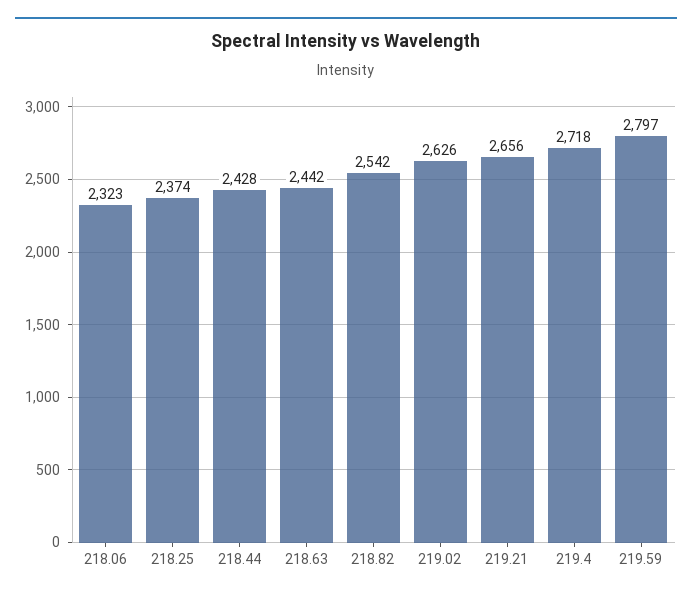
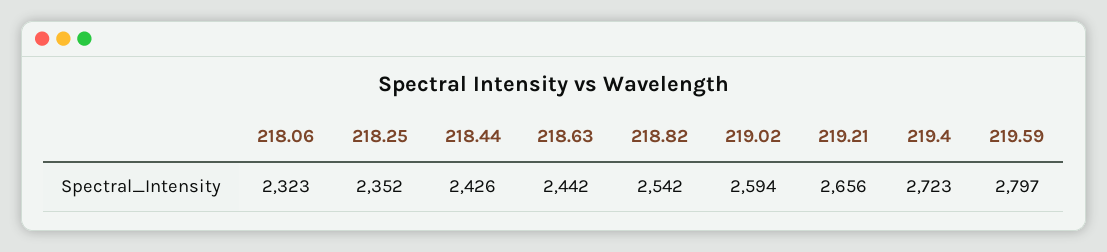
218.25: 2374 -> 2352
218.44: 2428 -> 2426
219.02: 2626 -> 2594
219.4: 2718 -> 2723

